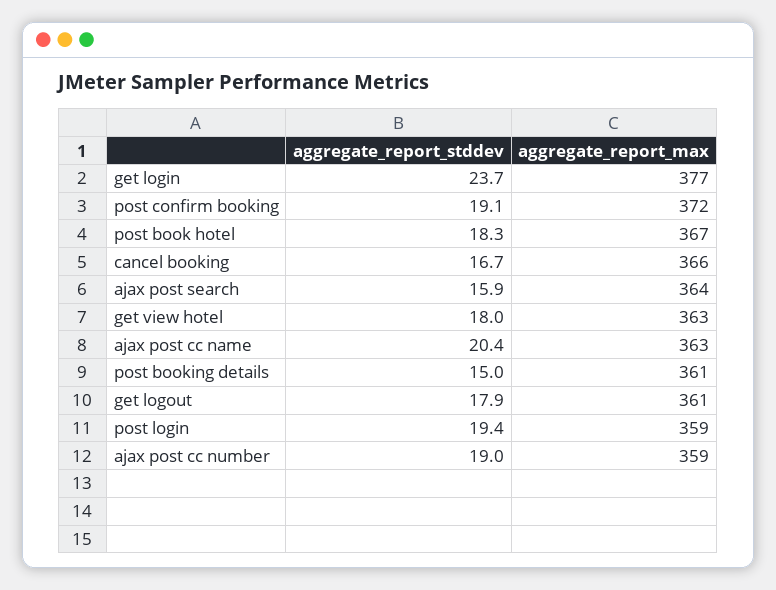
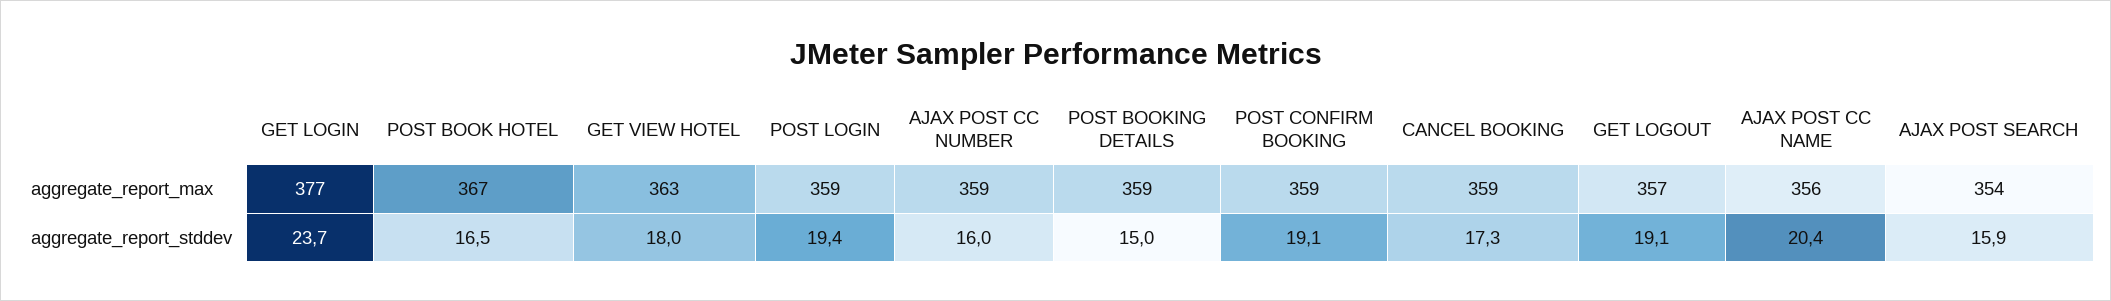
aggregate_report_max, post confirm booking: 372 -> 359
aggregate_report_stddev, post book hotel: 18.3 -> 16.5
aggregate_report_stddev, cancel booking: 16.7 -> 17.3
aggregate_report_max, cancel booking: 366 -> 359
aggregate_report_max, ajax post search: 364 -> 354
aggregate_report_max, ajax post cc name: 363 -> 356
aggregate_report_max, post booking details: 361 -> 359
aggregate_report_stddev, get logout: 17.9 -> 19.1
aggregate_report_max, get logout: 361 -> 357
aggregate_report_stddev, ajax post cc number: 19 -> 16

